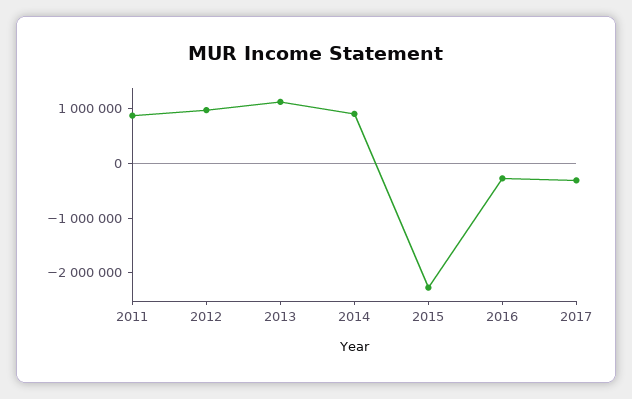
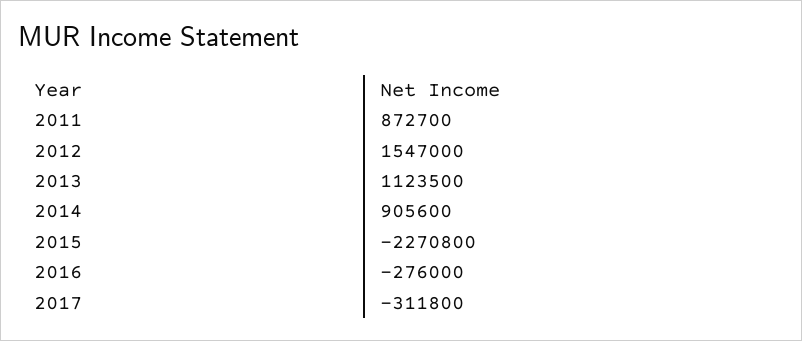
2012: 1000000 -> 1547000

